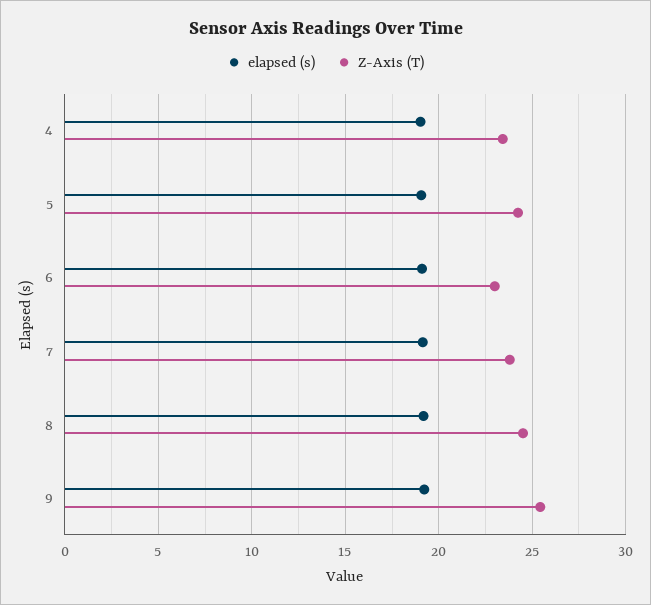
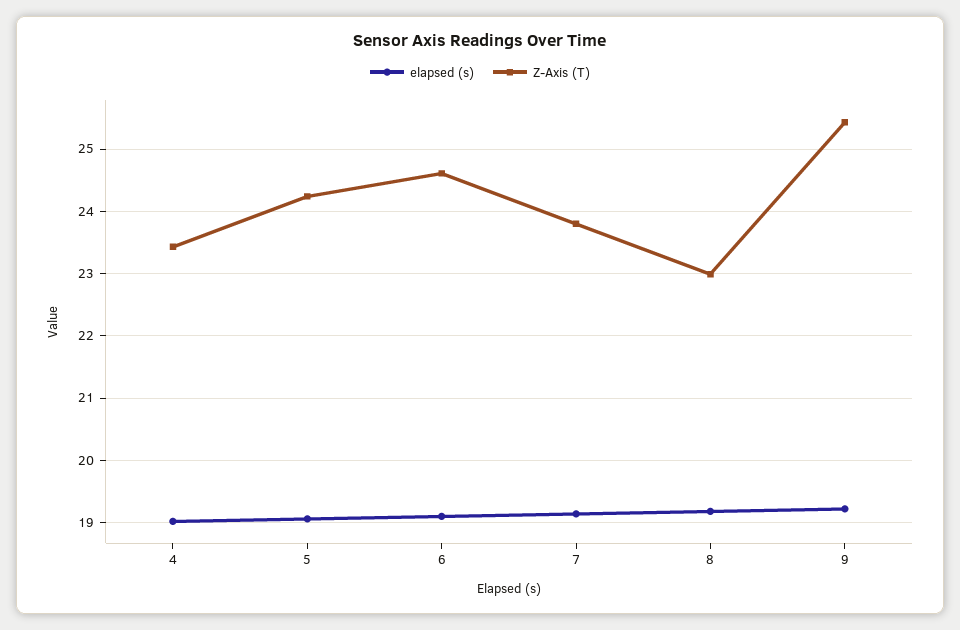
Z-Axis (T), 6: 23 -> 24.6
Z-Axis (T), 8: 24.5 -> 23

